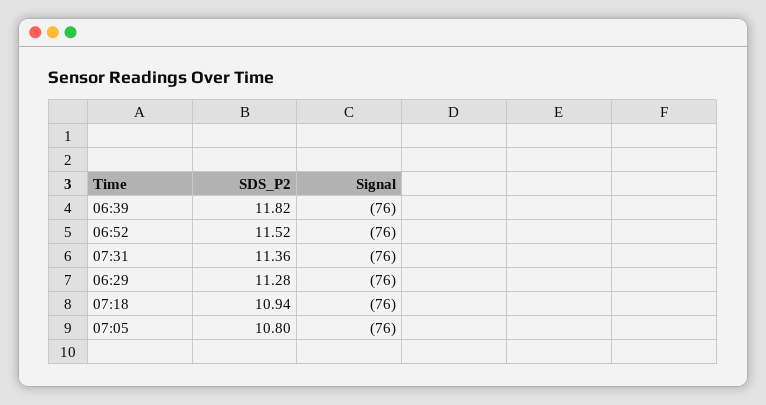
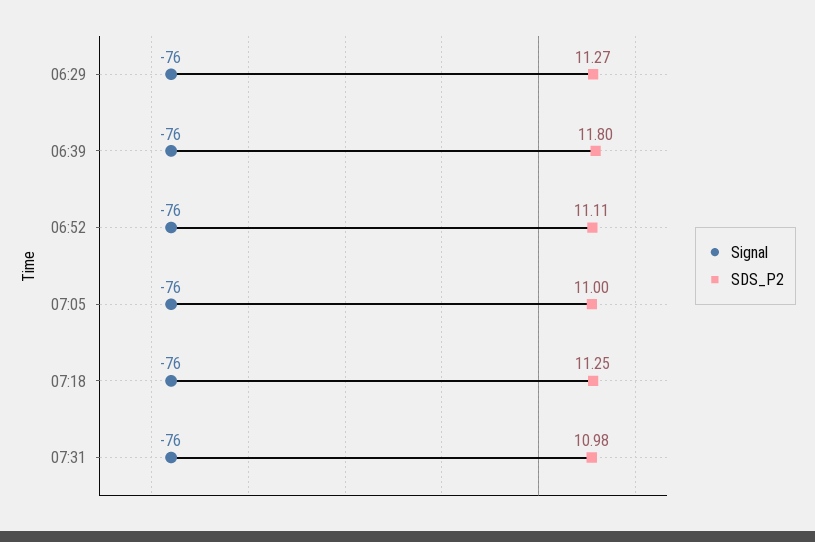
SDS_P2, 06:39: 11.82 -> 11.8
SDS_P2, 06:52: 11.52 -> 11.11
SDS_P2, 07:31: 11.36 -> 10.98
SDS_P2, 06:29: 11.28 -> 11.27
SDS_P2, 07:18: 10.94 -> 11.25
SDS_P2, 07:05: 10.8 -> 11

